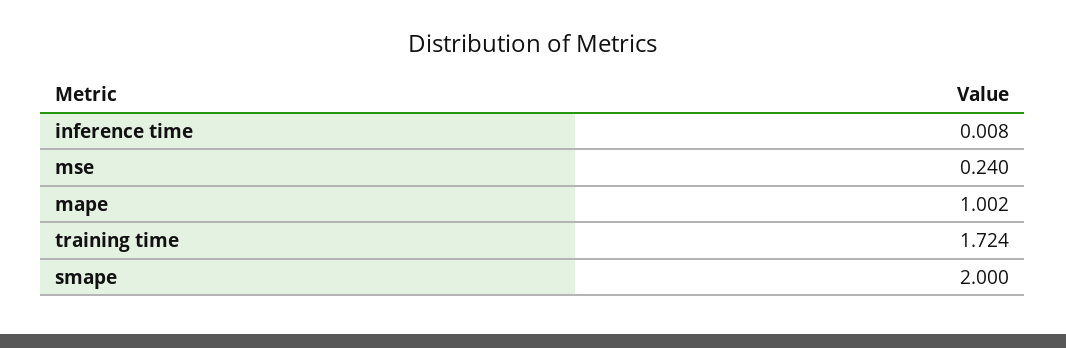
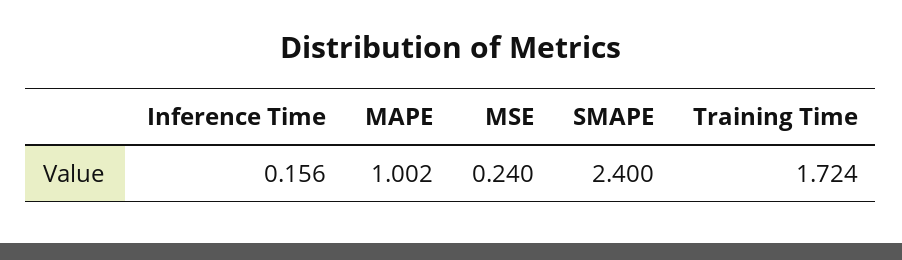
inference time: 0.008 -> 0.156
smape: 2 -> 2.4

